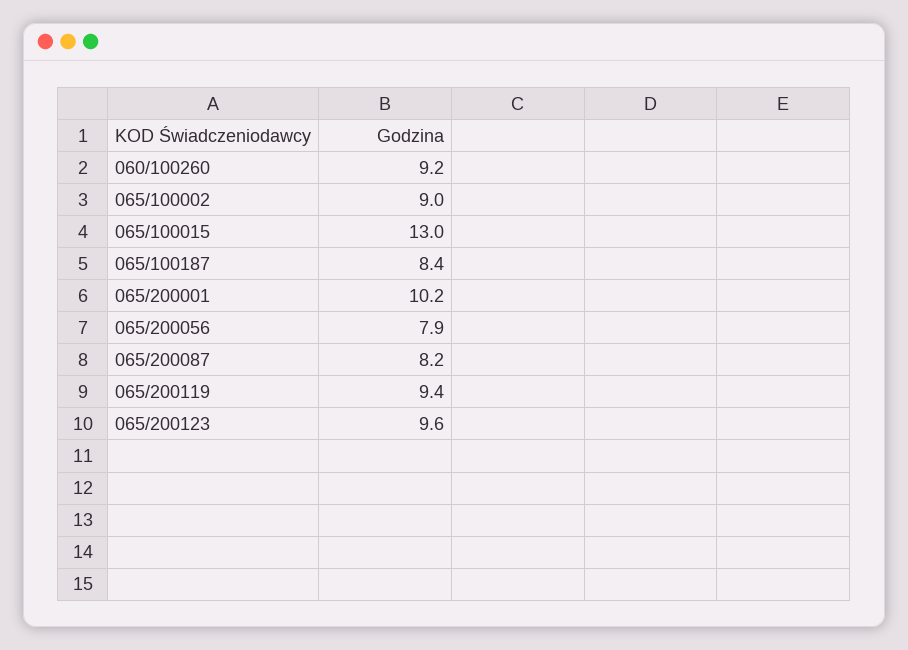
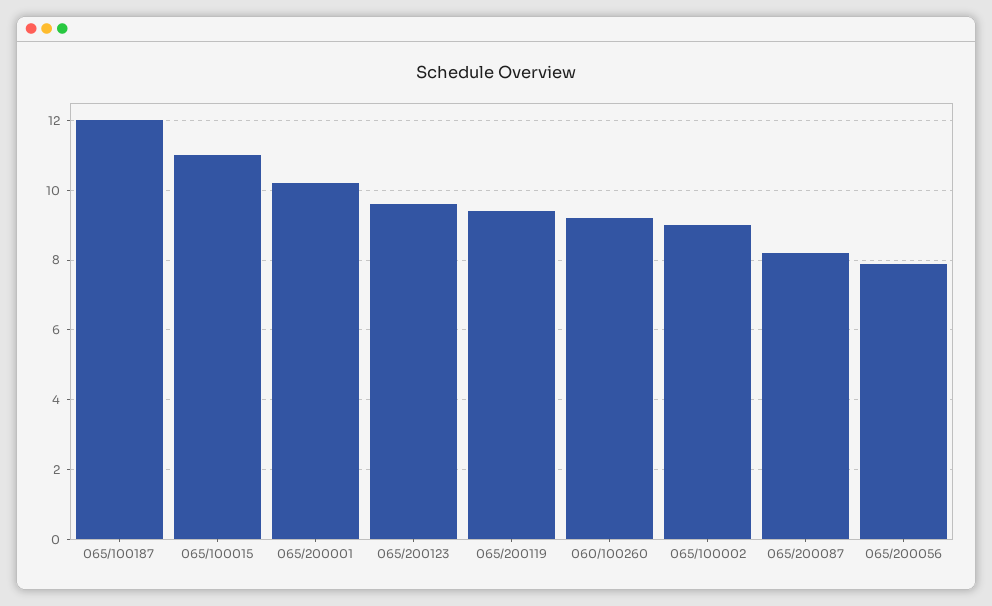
065/100015: 13 -> 11
065/100187: 8.4 -> 12

